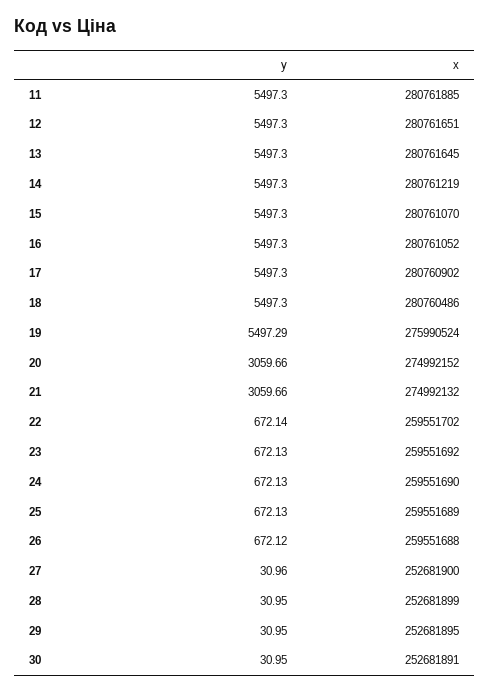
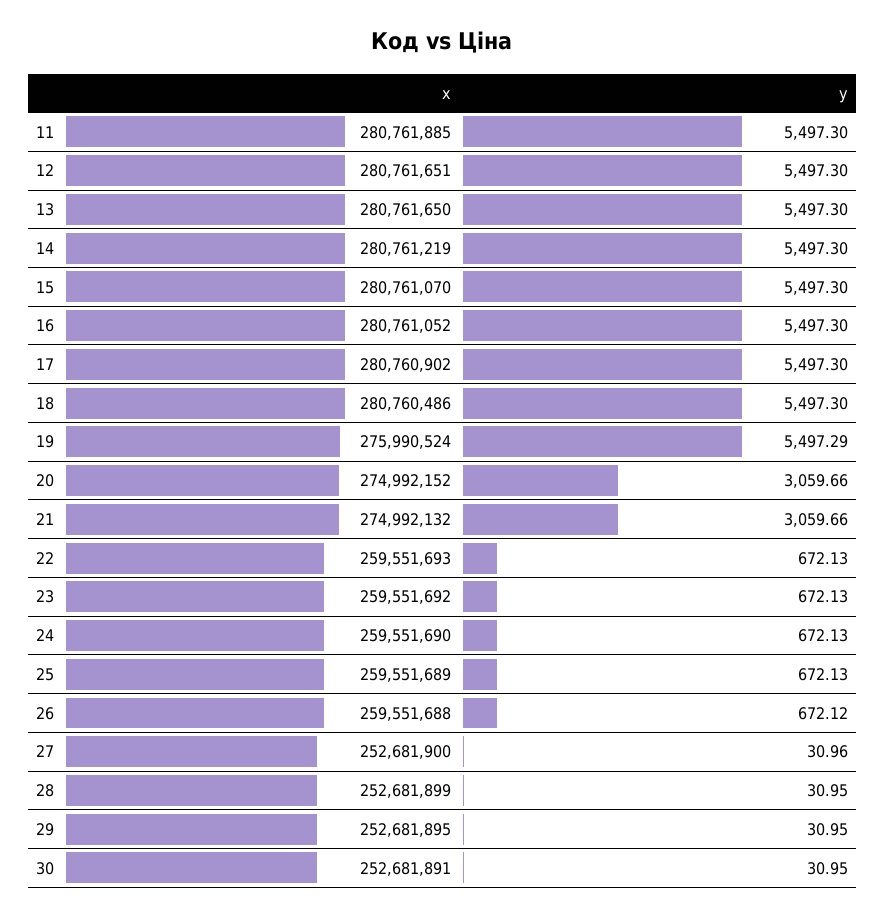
x, 13: 280761645 -> 280761650
y, 22: 672.14 -> 672.13
x, 22: 259551702 -> 259551693

